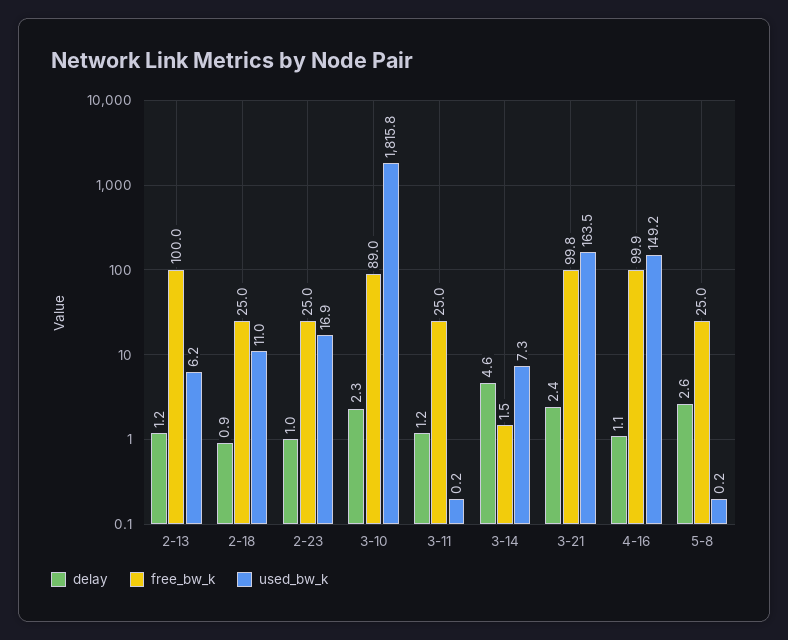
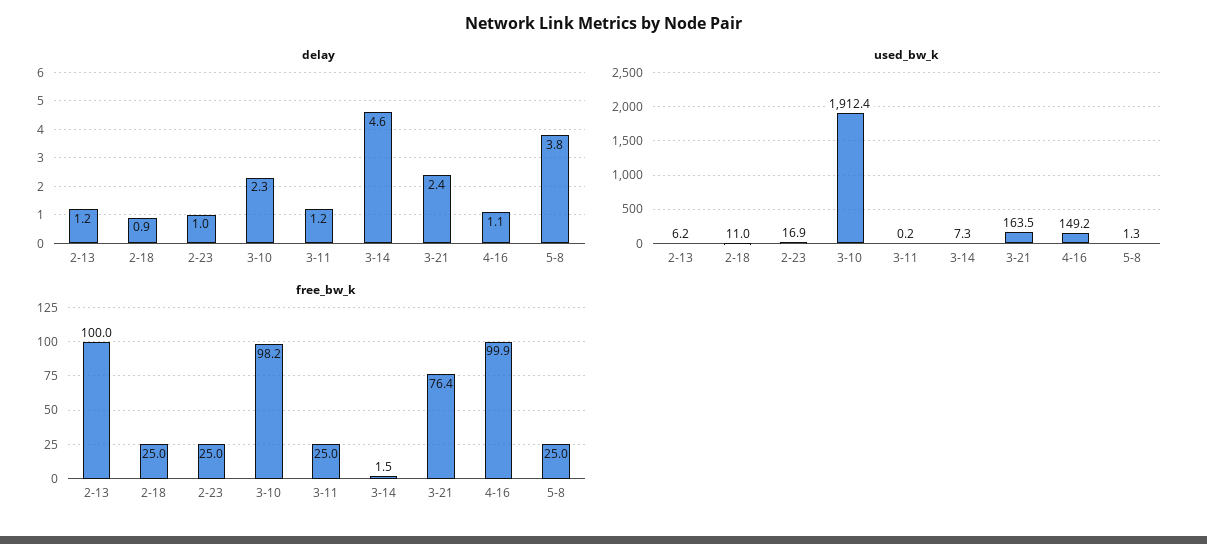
free_bw_k, 3-10: 89 -> 98.2
used_bw_k, 3-10: 1815.8 -> 1912.4
free_bw_k, 3-21: 99.8 -> 76.4
delay, 5-8: 2.6 -> 3.8
used_bw_k, 5-8: 0.2 -> 1.3

